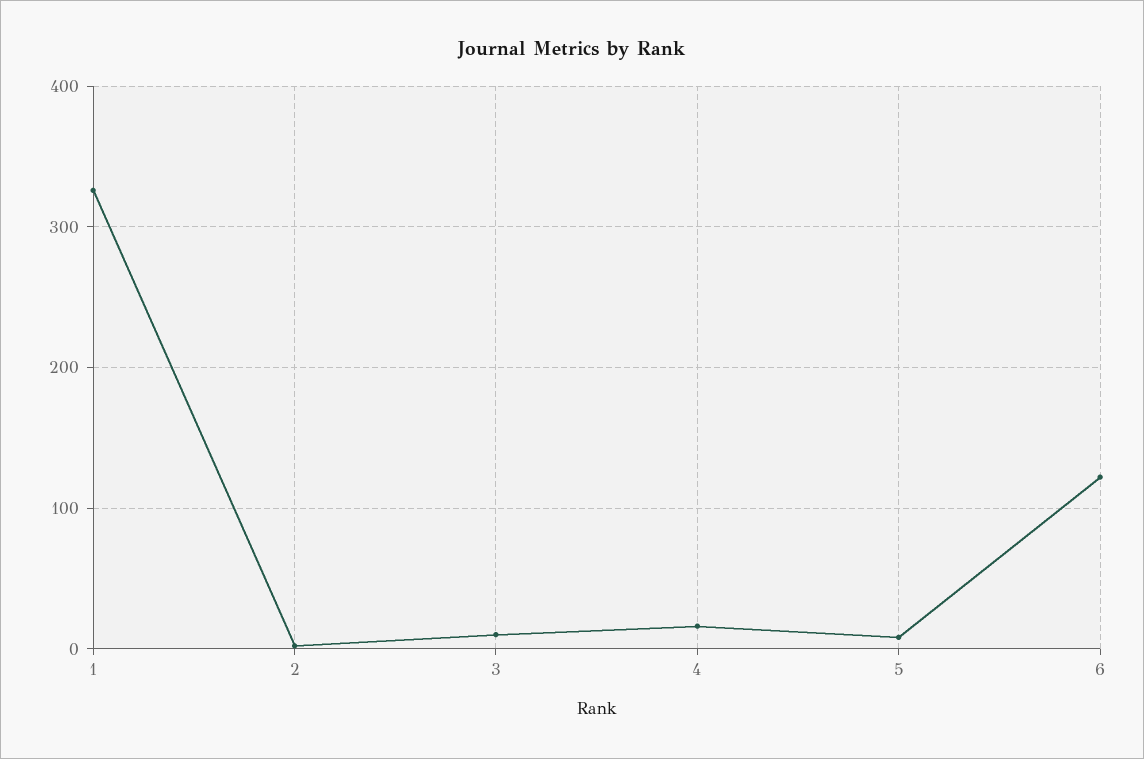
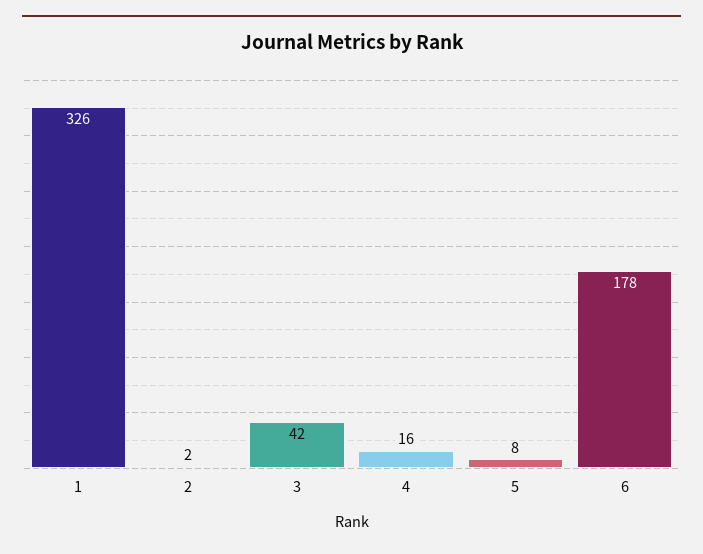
3: 10 -> 42
6: 120 -> 178

